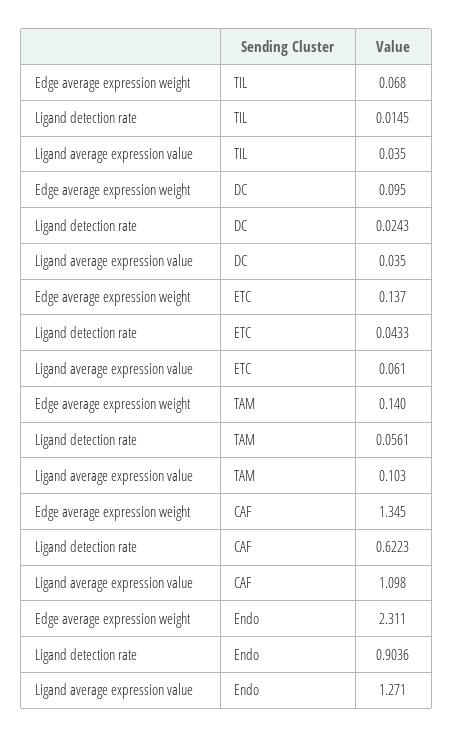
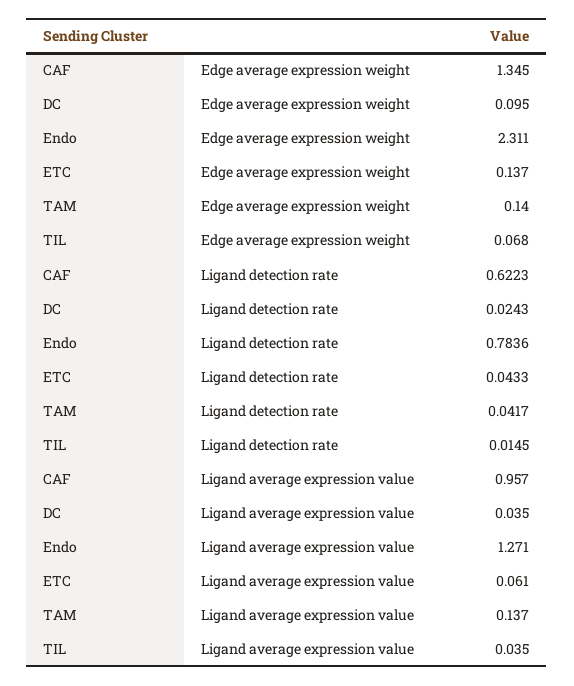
Ligand detection rate, TAM: 0.0561 -> 0.0417
Ligand average expression value, TAM: 0.103 -> 0.137
Ligand average expression value, CAF: 1.098 -> 0.957
Ligand detection rate, Endo: 0.9036 -> 0.7836

